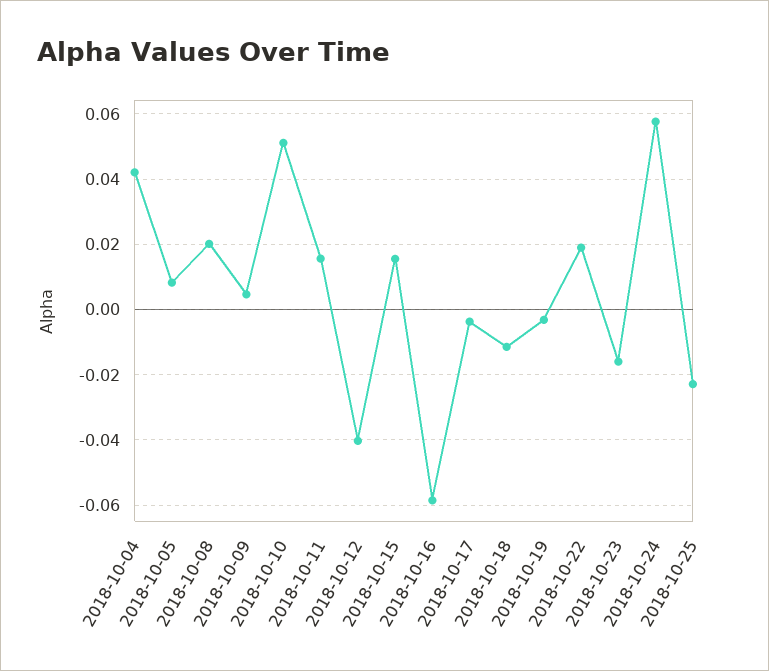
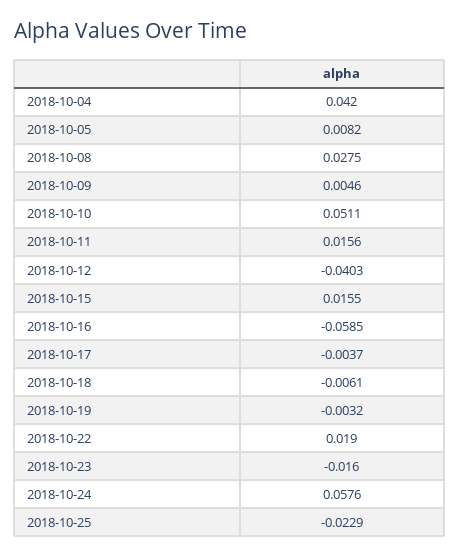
2018-10-08: 0.02 -> 0.0275
2018-10-18: -0.012 -> -0.0061

